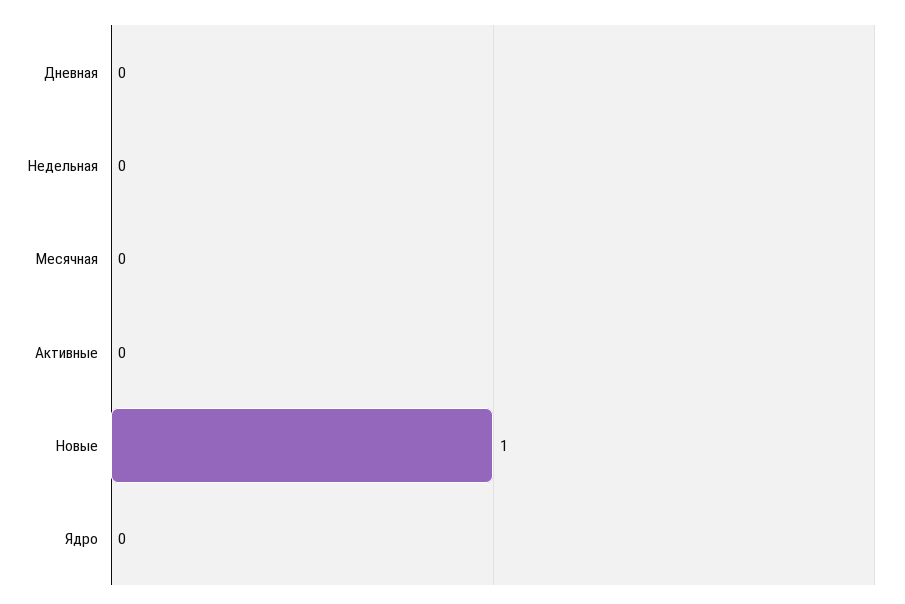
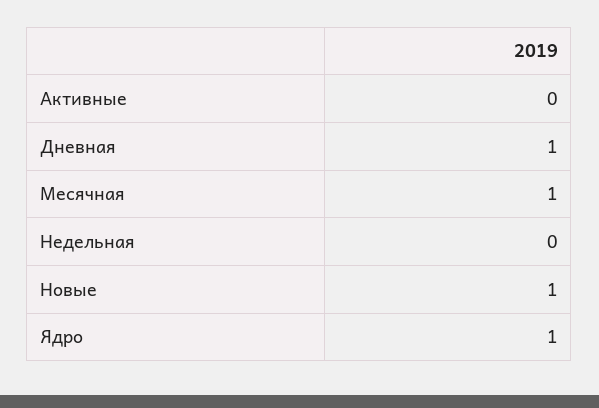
Дневная: 0 -> 1
Месячная: 0 -> 1
Ядро: 0 -> 1

